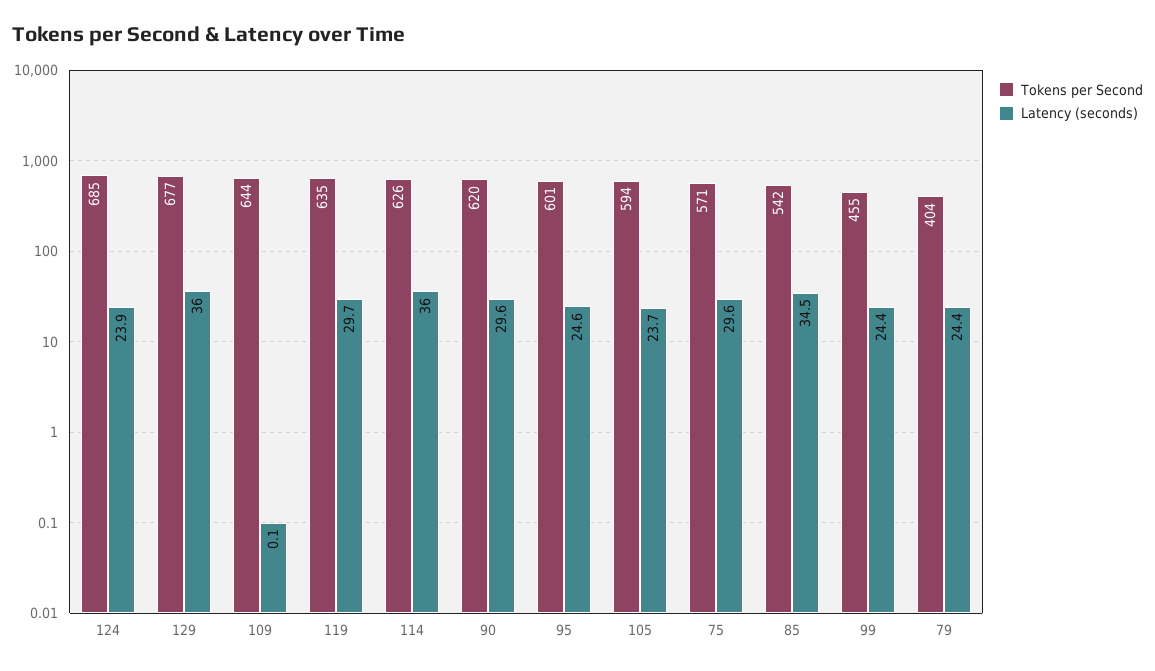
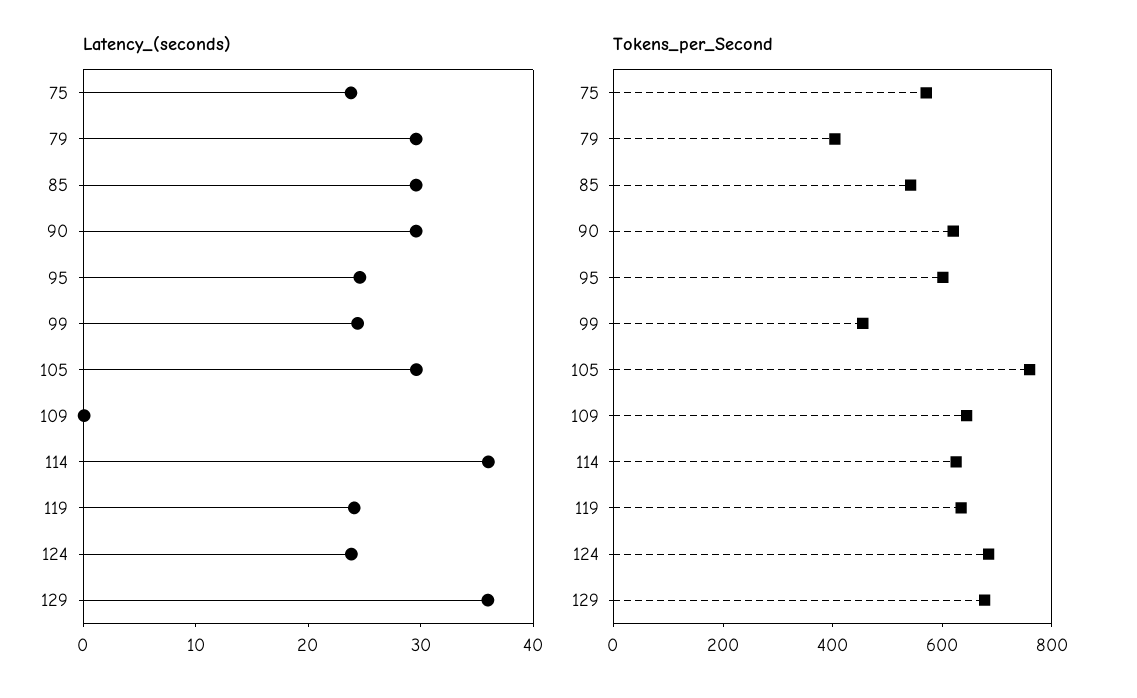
Latency (seconds), 119: 29.7 -> 24
Tokens per Second, 105: 594 -> 750
Latency (seconds), 105: 23.7 -> 30
Latency (seconds), 75: 29.6 -> 24
Latency (seconds), 85: 34.5 -> 30
Latency (seconds), 79: 24.4 -> 30

